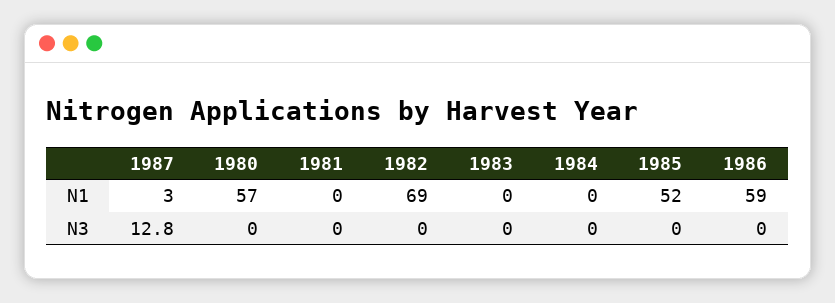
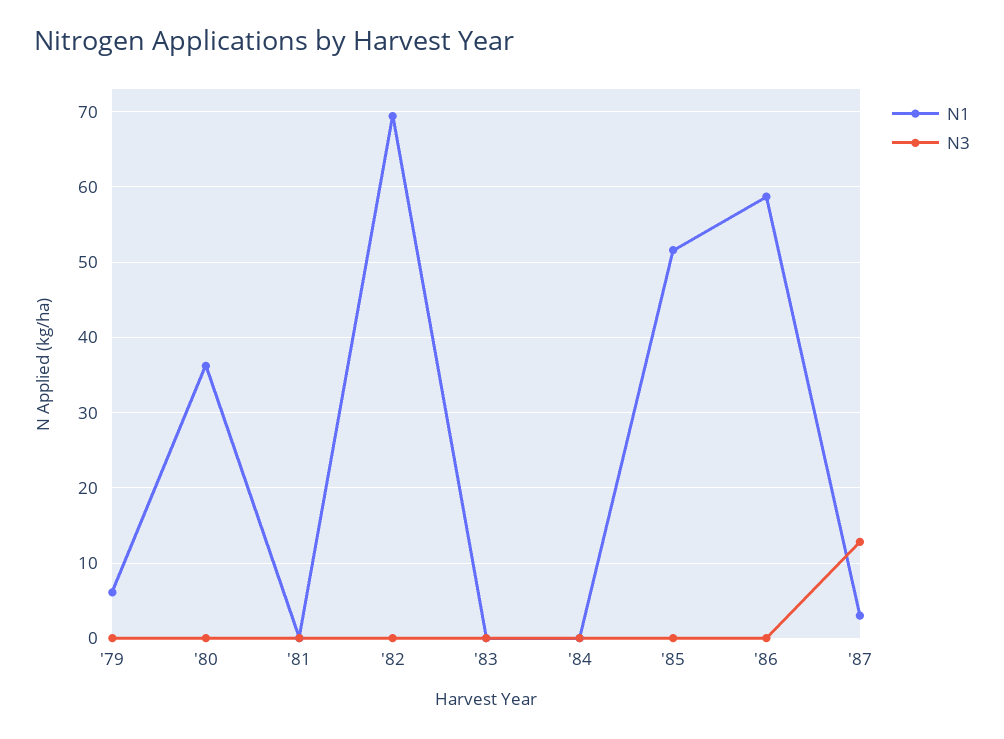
N1, 1980: 57 -> 36
N1, '79: none -> 6
N3, '79: none -> 0

